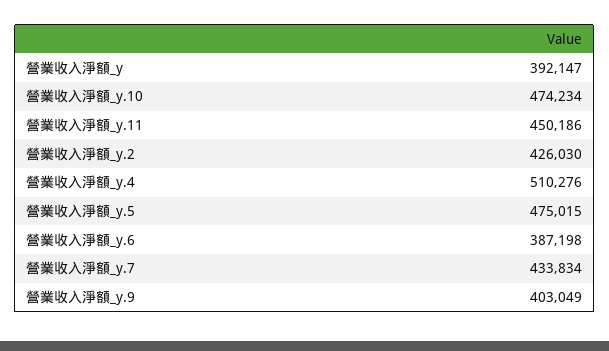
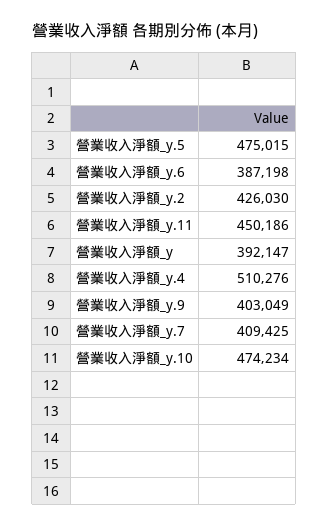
營業收入淨額_y.7: 433834 -> 409425

